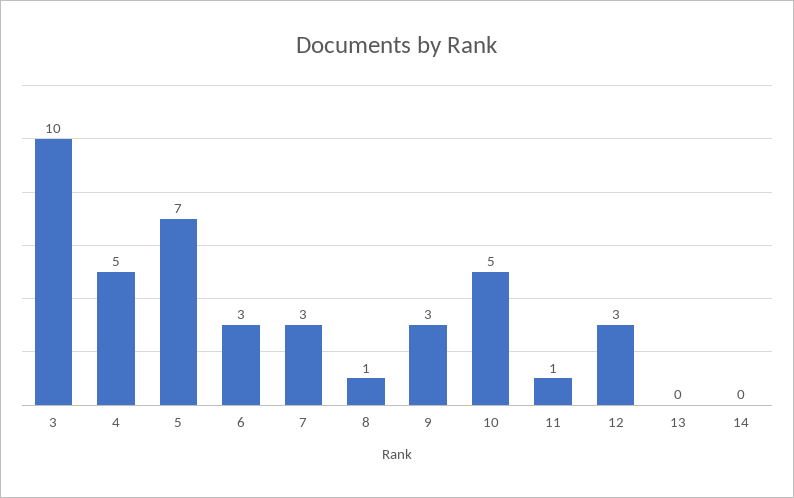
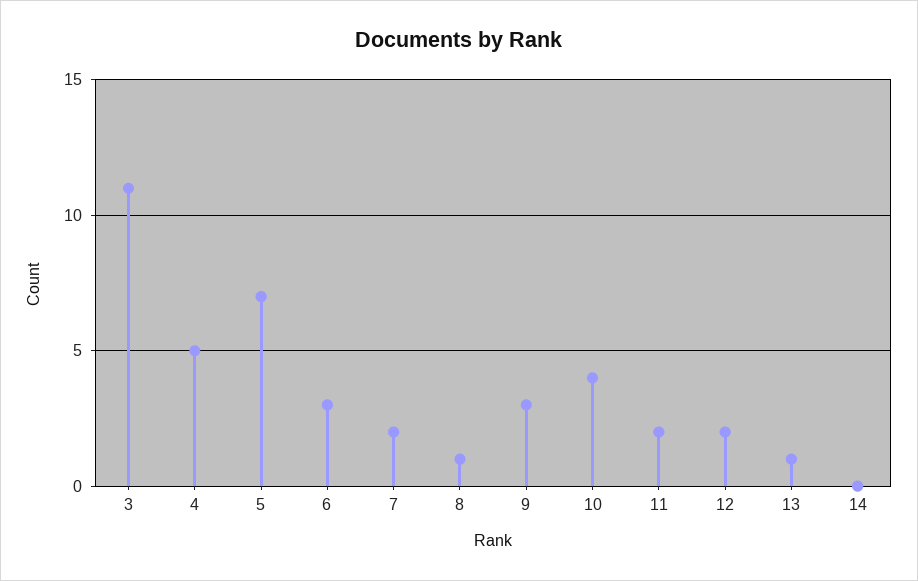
3: 10 -> 11
7: 3 -> 2
10: 5 -> 4
11: 1 -> 2
12: 3 -> 2
13: 0 -> 1

